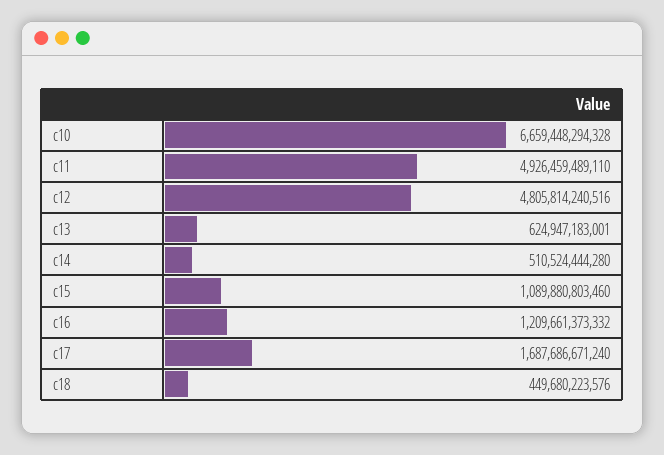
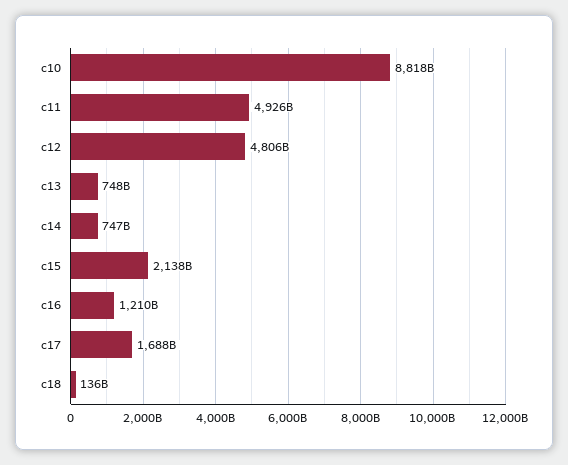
c10: 6659448294328 -> 8818000000000
c13: 624947183001 -> 748000000000
c14: 510524444280 -> 747000000000
c15: 1089880803460 -> 2138000000000
c18: 449680223576 -> 136000000000

